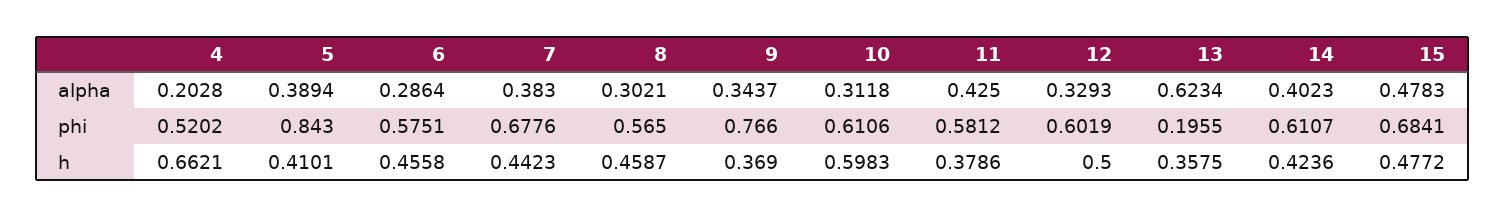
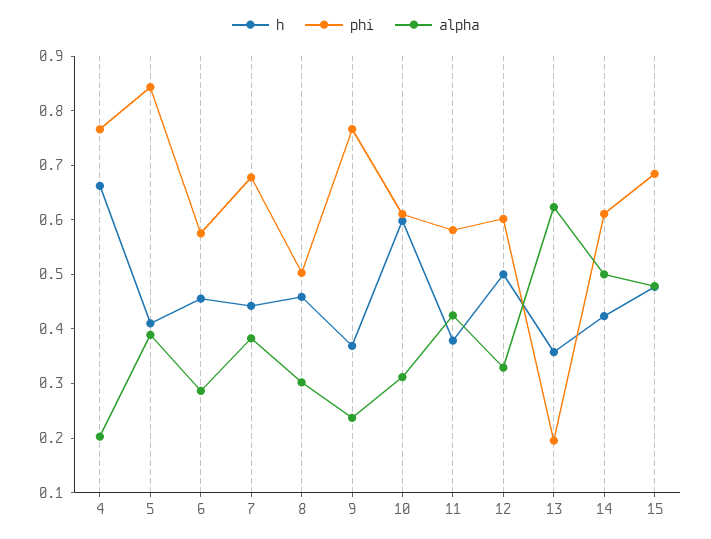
alpha, 9: 0.3437 -> 0.24
alpha, 14: 0.4023 -> 0.5
phi, 4: 0.5202 -> 0.76
phi, 8: 0.565 -> 0.5

